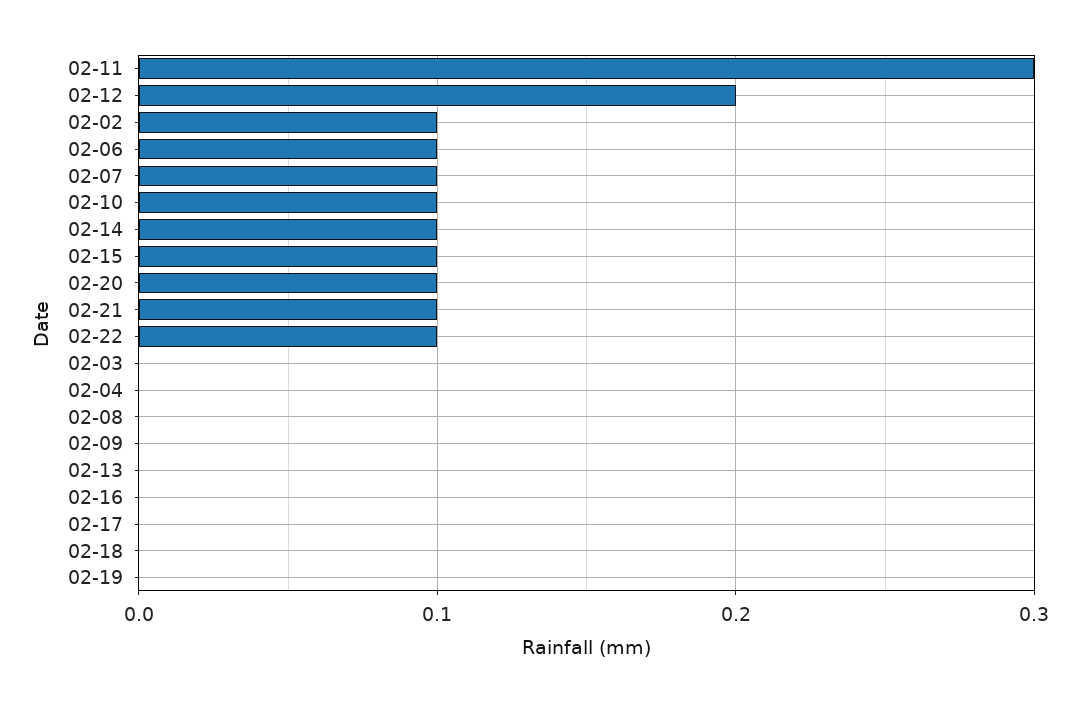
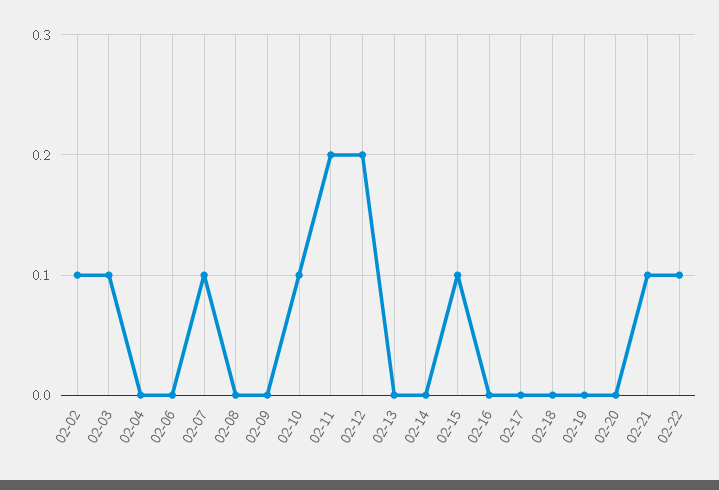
02-11: 0.3 -> 0.2
02-06: 0.1 -> 0
02-14: 0.1 -> 0
02-20: 0.1 -> 0
02-03: 0 -> 0.1

